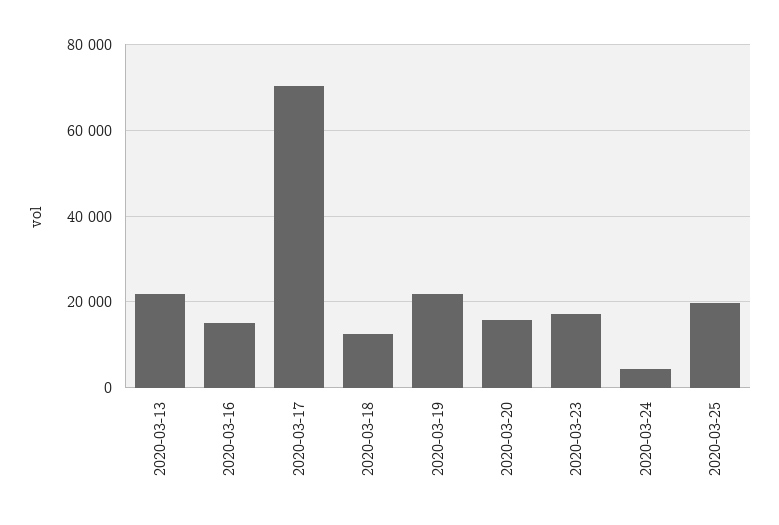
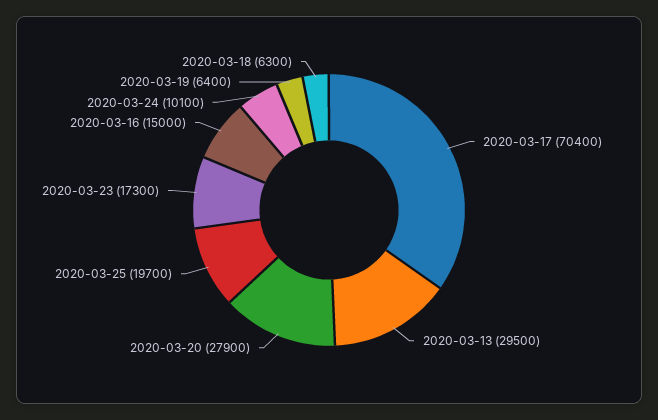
2020-03-13: 22000 -> 29500
2020-03-18: 12000 -> 6300
2020-03-19: 22000 -> 6400
2020-03-20: 16000 -> 27900
2020-03-24: 4000 -> 10100

